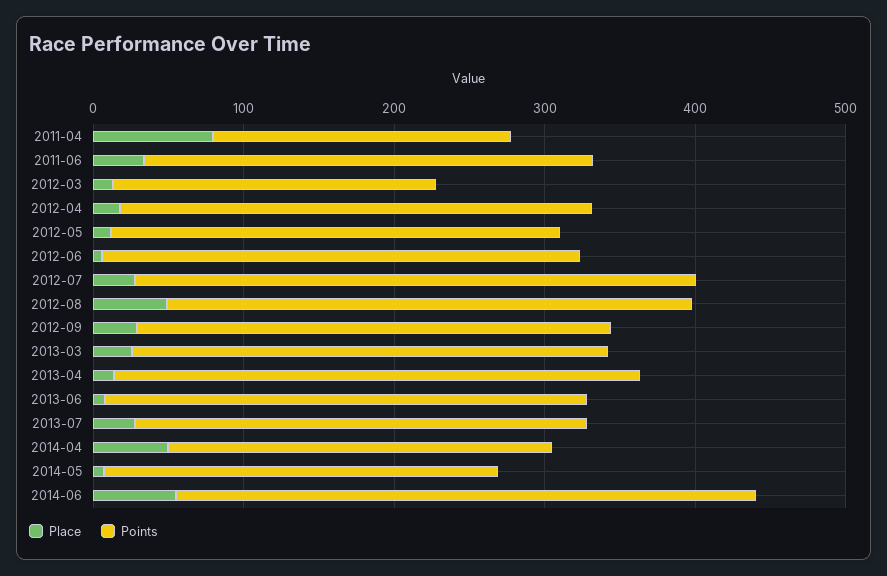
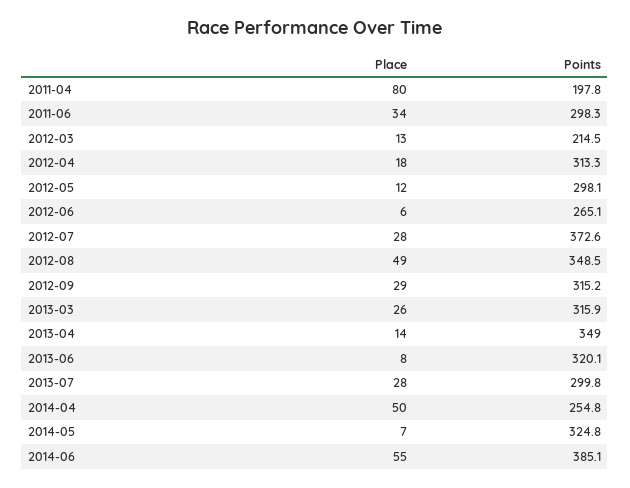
Points, 2012-06: 320 -> 265.1
Points, 2014-05: 260 -> 324.8

